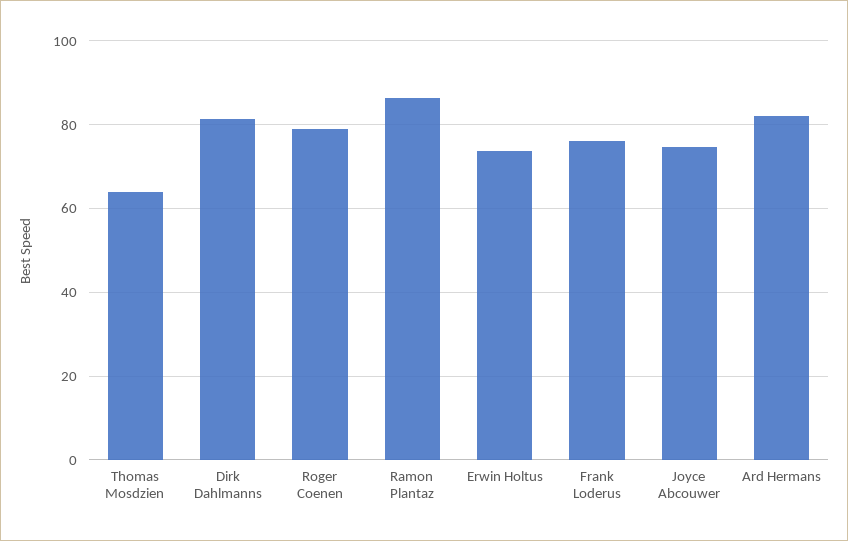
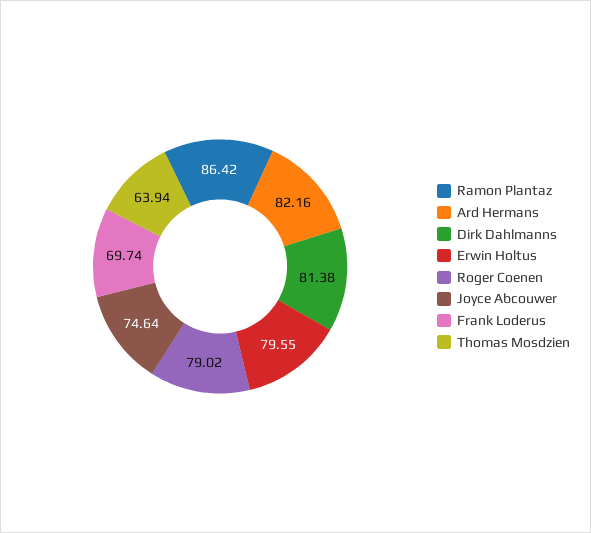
Erwin Holtus: 74 -> 79.55
Frank Loderus: 76 -> 69.74

